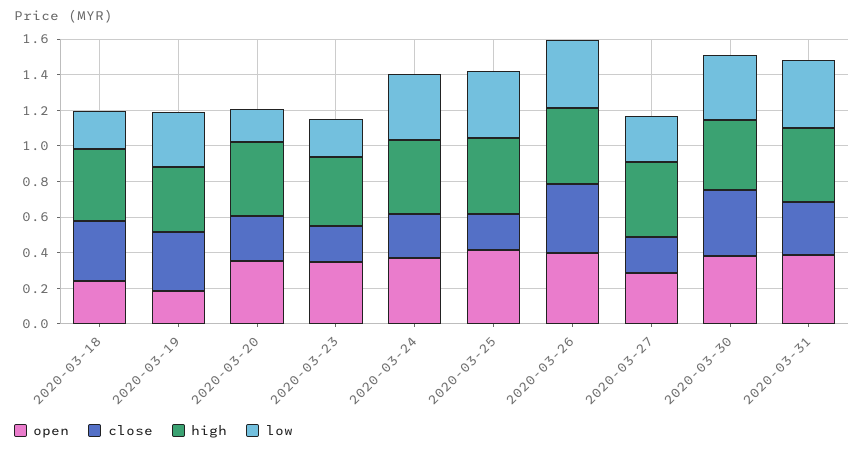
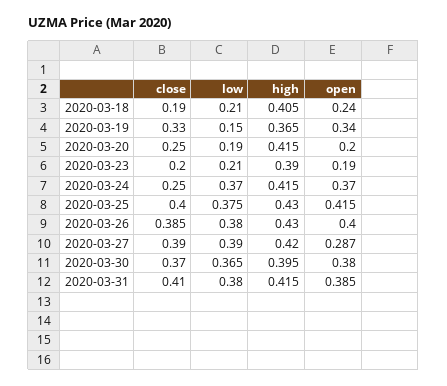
close, 2020-03-18: 0.35 -> 0.19
open, 2020-03-19: 0.2 -> 0.34
low, 2020-03-19: 0.3 -> 0.15
open, 2020-03-20: 0.35 -> 0.2
open, 2020-03-23: 0.35 -> 0.19
close, 2020-03-25: 0.2 -> 0.4
close, 2020-03-27: 0.2 -> 0.39
low, 2020-03-27: 0.25 -> 0.39
close, 2020-03-31: 0.3 -> 0.41

